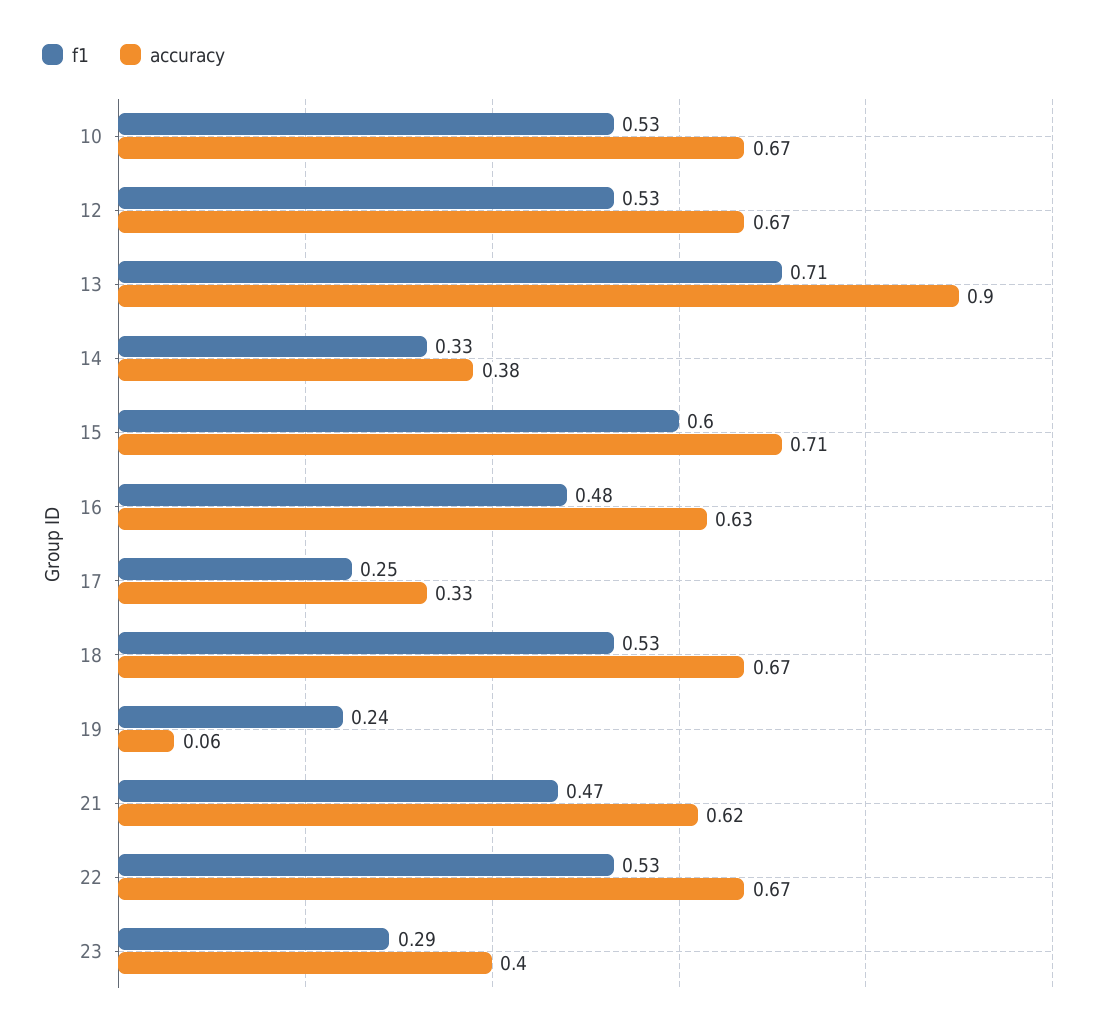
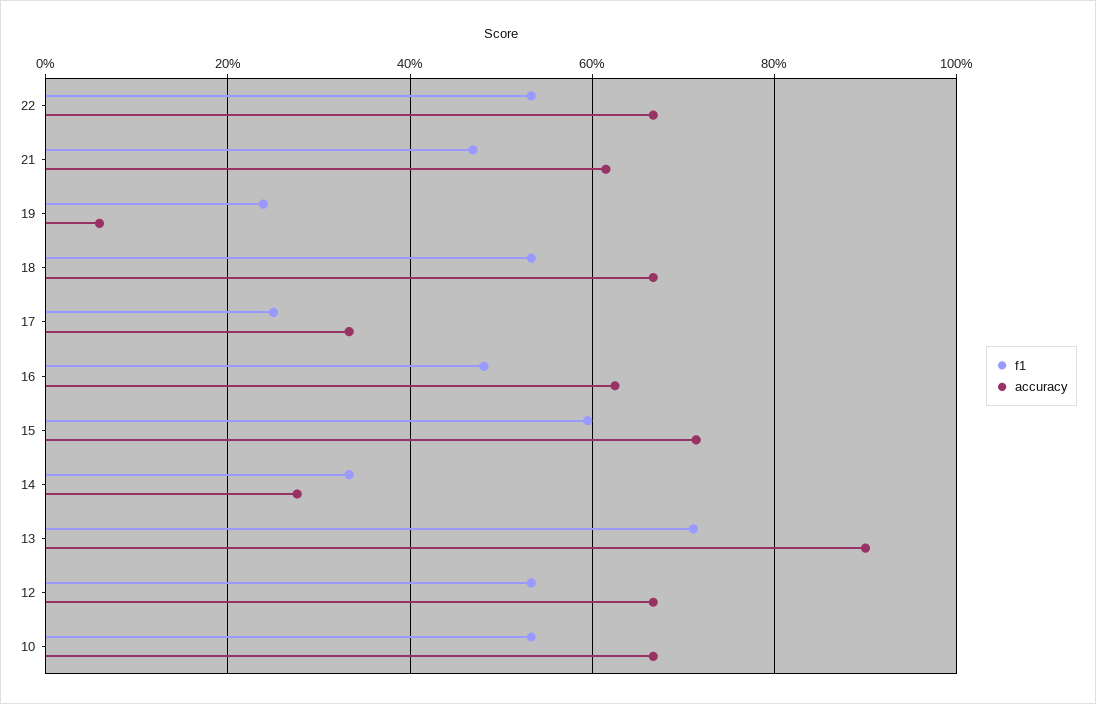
accuracy, 14: 0.38 -> 0.28
f1, 23: 0.29 -> none
accuracy, 23: 0.4 -> none

